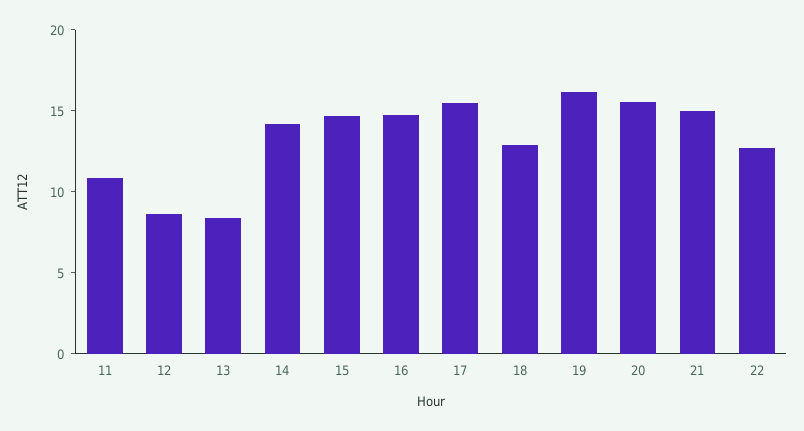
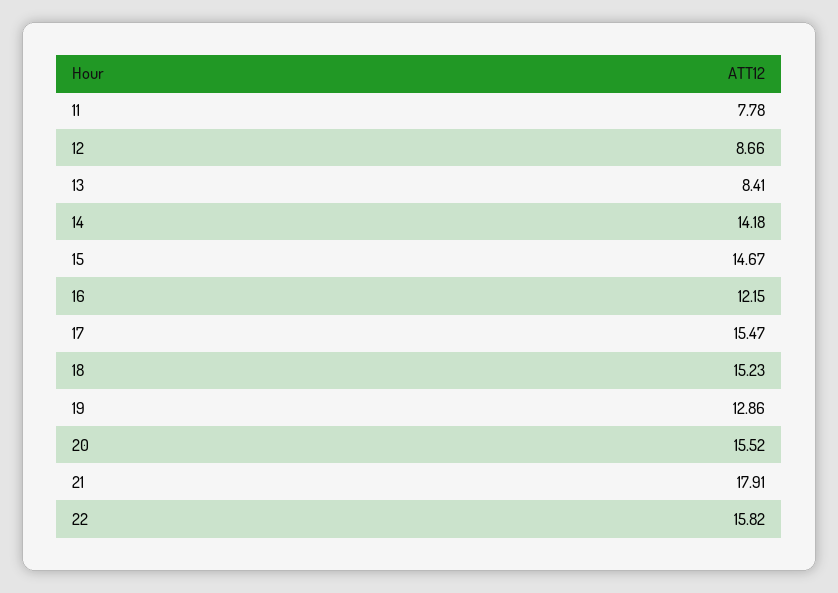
11: 11 -> 7.78
16: 15 -> 12.15
18: 13 -> 15.23
19: 16 -> 12.86
21: 15 -> 17.91
22: 13 -> 15.82

